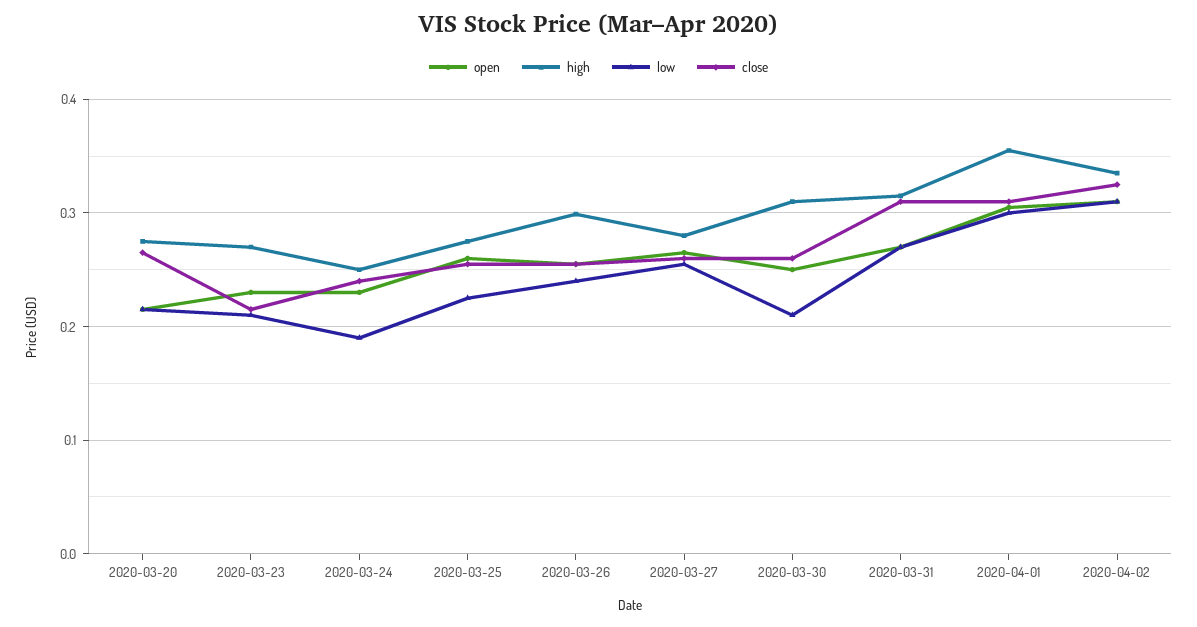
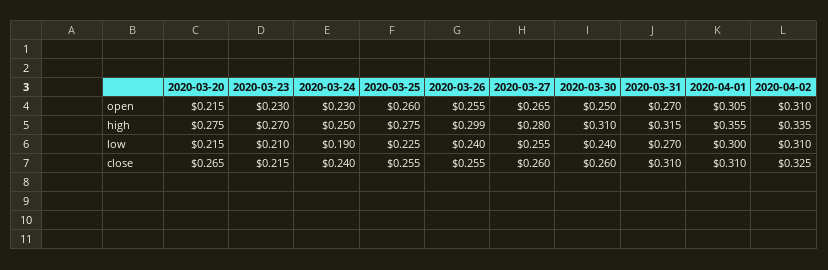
low, 2020-03-30: 0.21 -> 0.24

